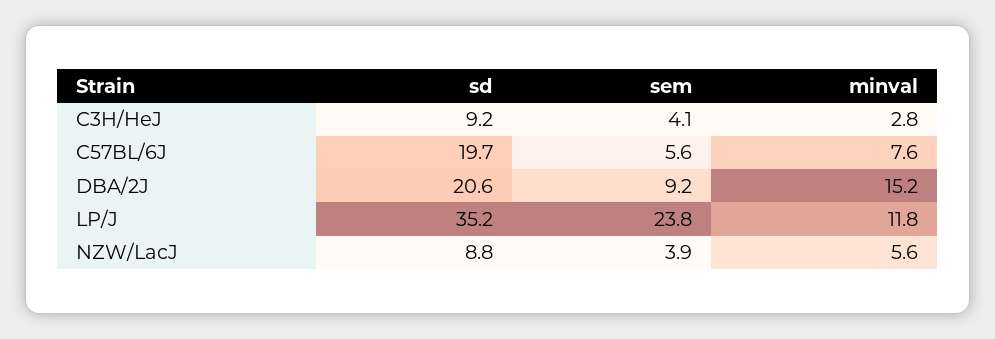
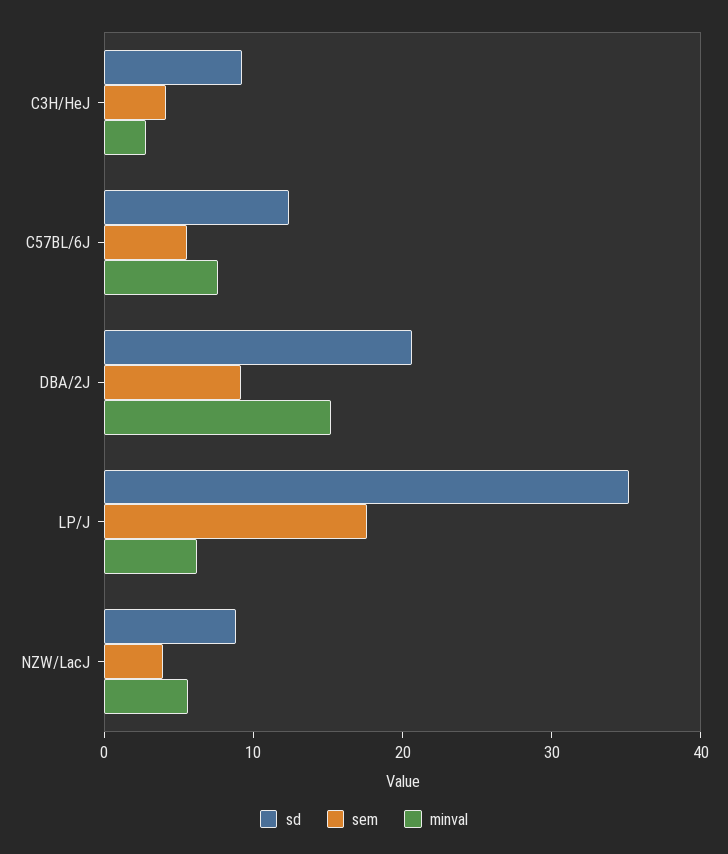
sd, C57BL/6J: 19.7 -> 12
sem, LP/J: 23.8 -> 18
minval, LP/J: 11.8 -> 6

